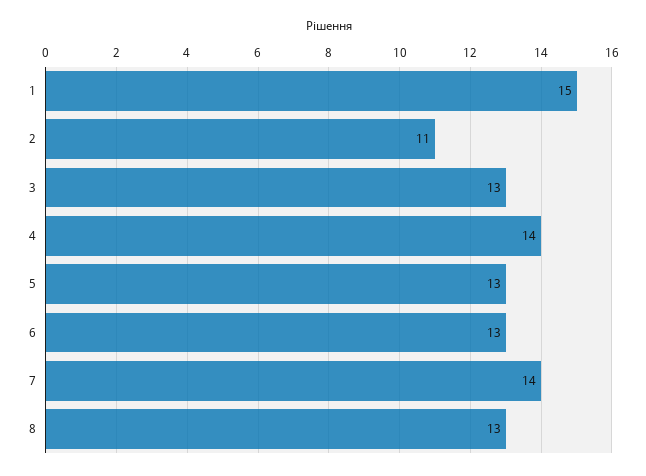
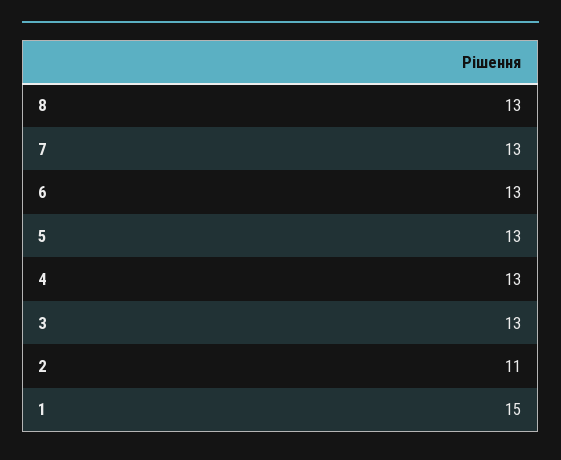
4: 14 -> 13
7: 14 -> 13

